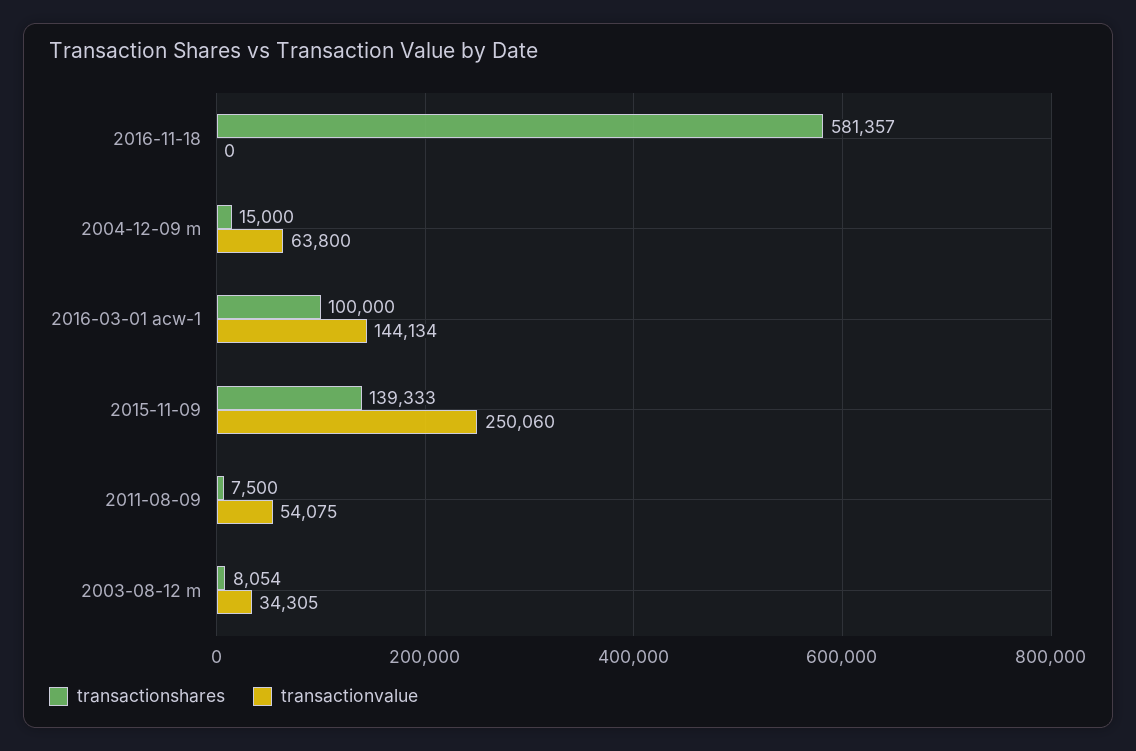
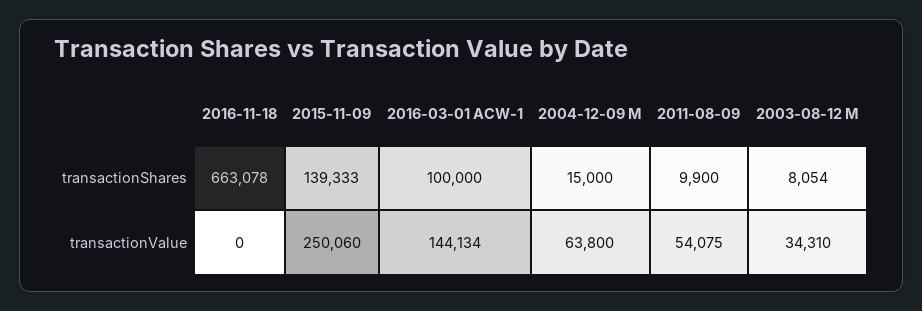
transactionshares, 2016-11-18: 581357 -> 663078
transactionshares, 2011-08-09: 7500 -> 9900
transactionvalue, 2003-08-12 m: 34305 -> 34310

